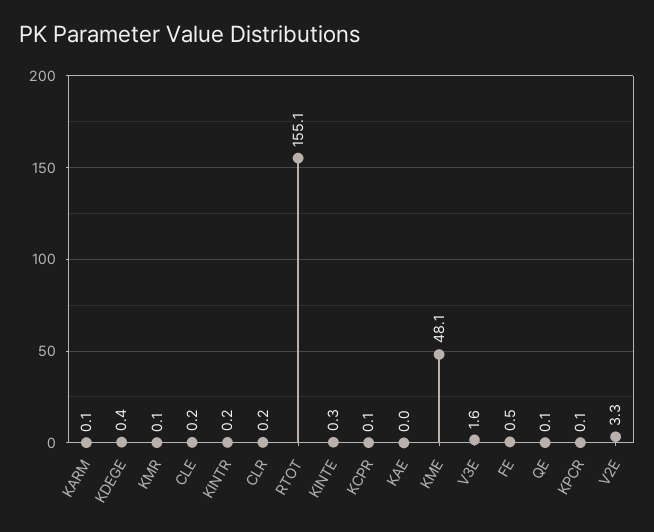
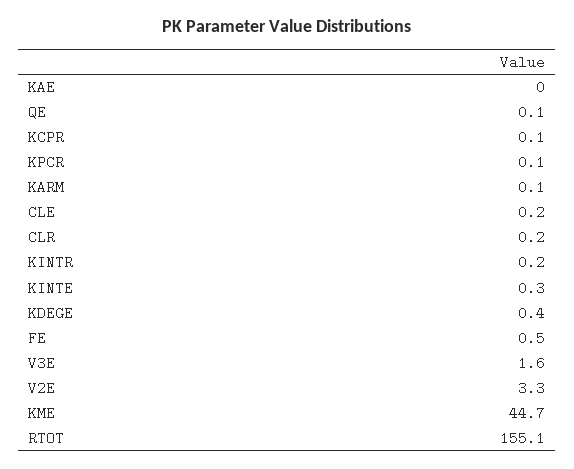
KMR: 0.1 -> none
KME: 48.1 -> 44.7

